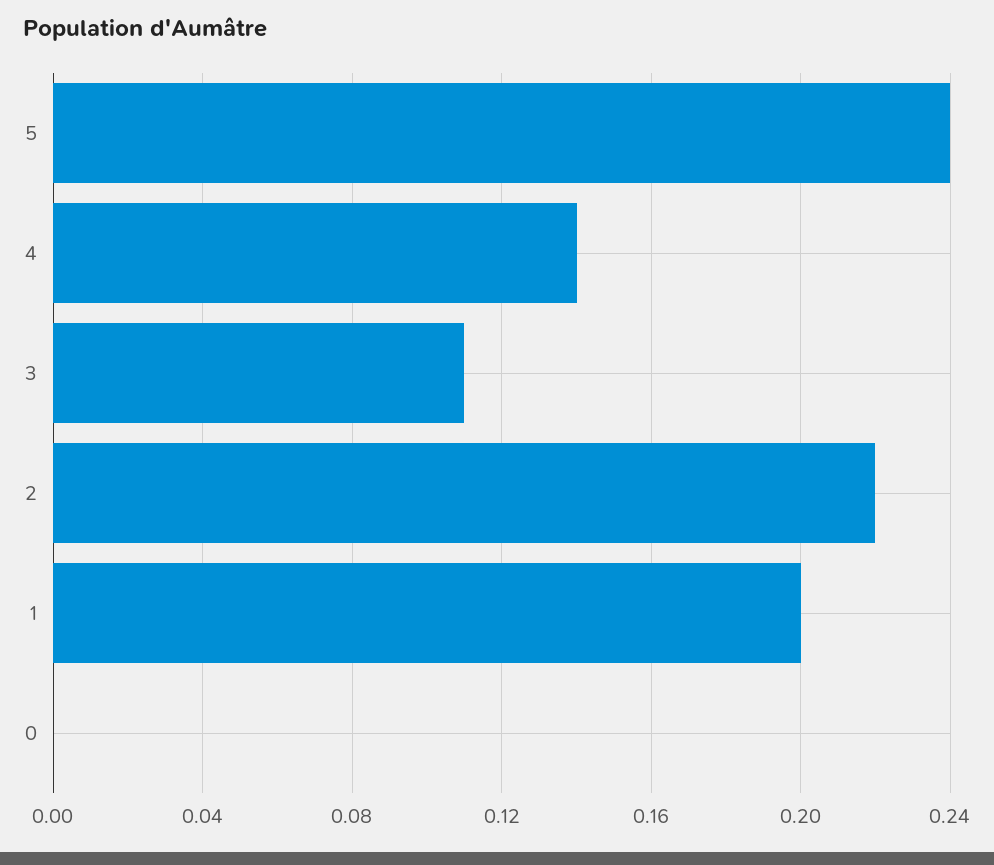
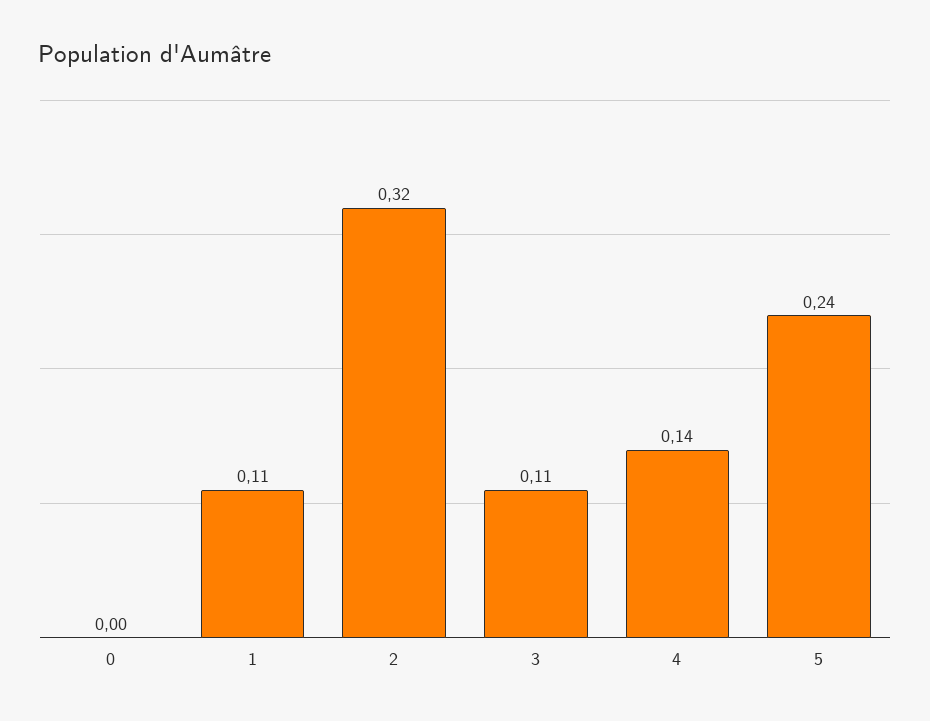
2: 0.22 -> 0.32
1: 0.2 -> 0.11

